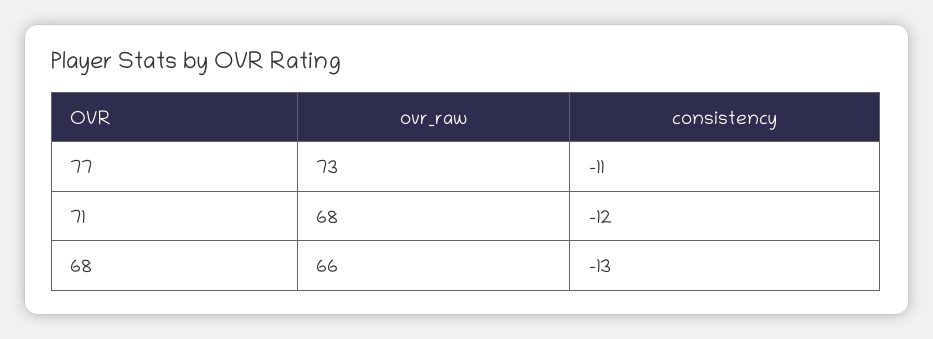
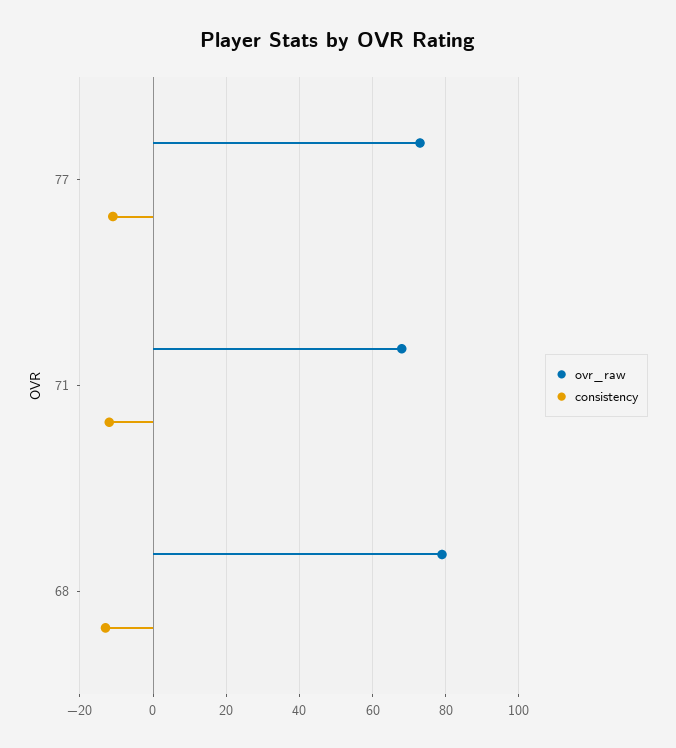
ovr_raw, 68: 66 -> 80

